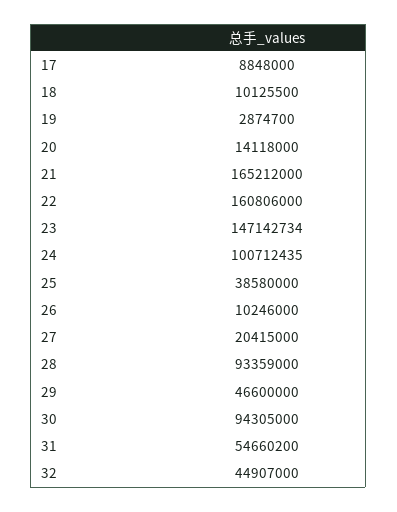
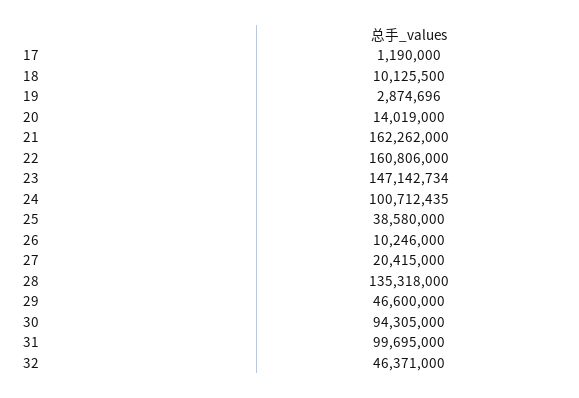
17: 8848000 -> 1190000
19: 2874700 -> 2874696
20: 14118000 -> 14019000
21: 165212000 -> 162262000
28: 93359000 -> 135318000
31: 54660200 -> 99695000
32: 44907000 -> 46371000

